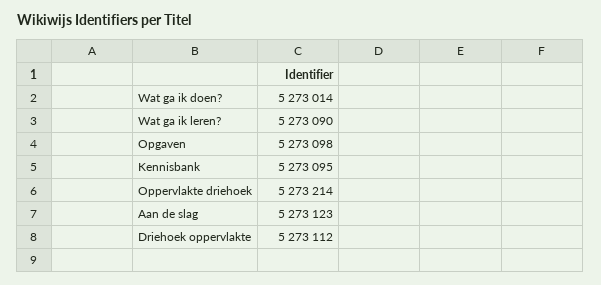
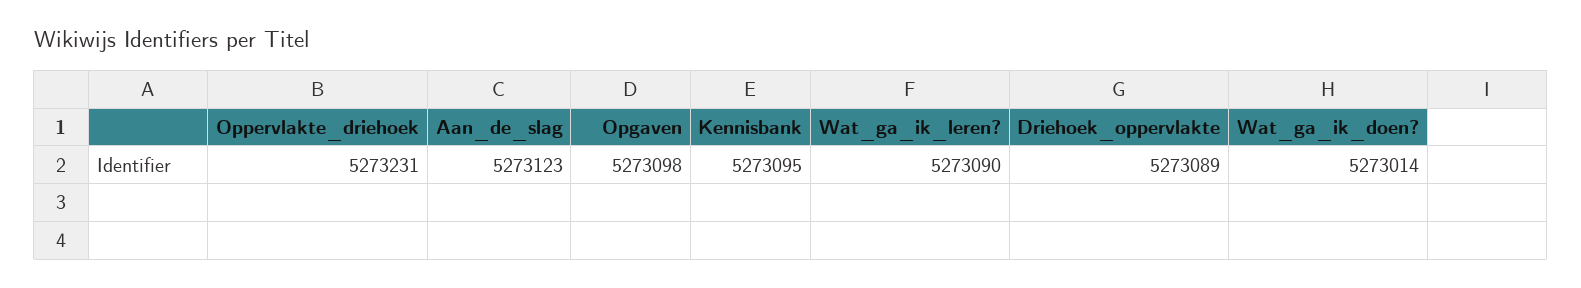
Oppervlakte driehoek: 5273214 -> 5273231
Driehoek oppervlakte: 5273112 -> 5273089

